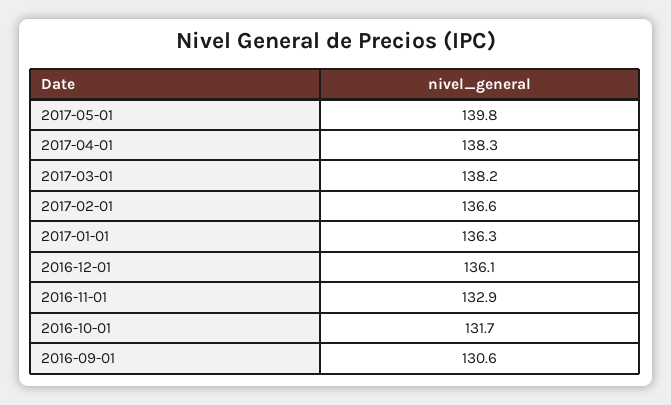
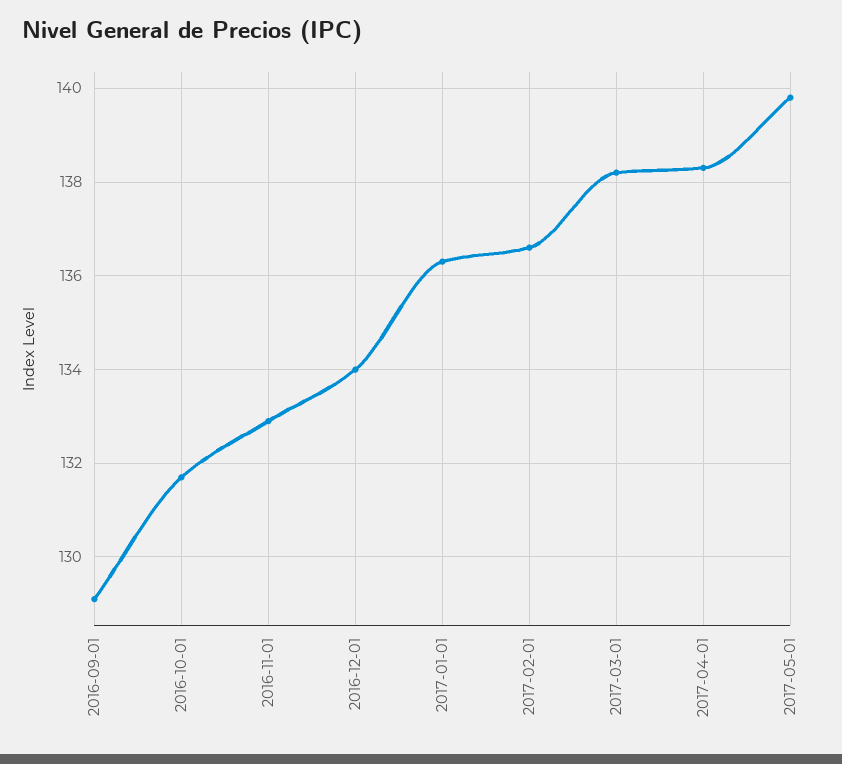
2016-12-01: 136.1 -> 134
2016-09-01: 130.6 -> 129

